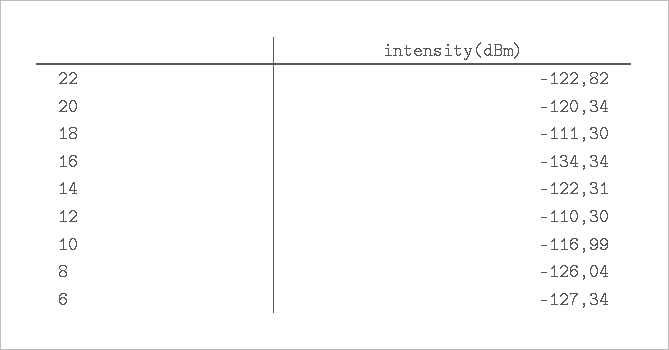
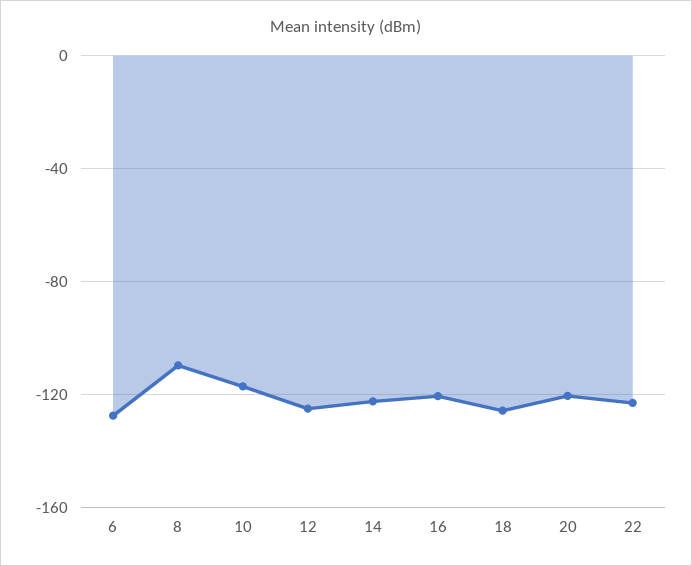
18: -111.3 -> -125
16: -134.34 -> -120
12: -110.3 -> -125
8: -126.04 -> -110

